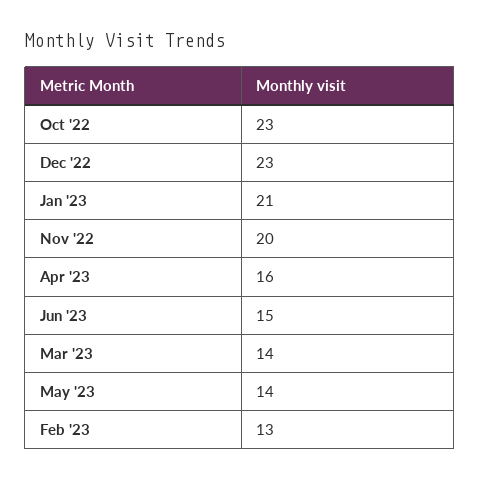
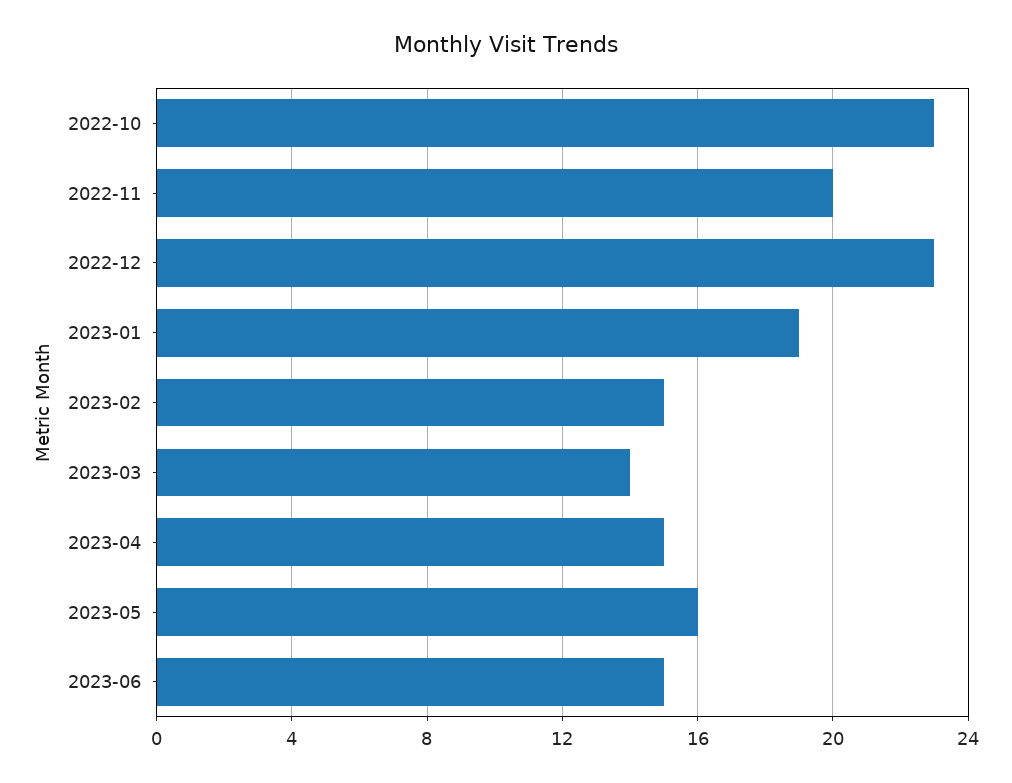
Jan '23: 21 -> 19
Apr '23: 16 -> 15
May '23: 14 -> 16
Feb '23: 13 -> 15

